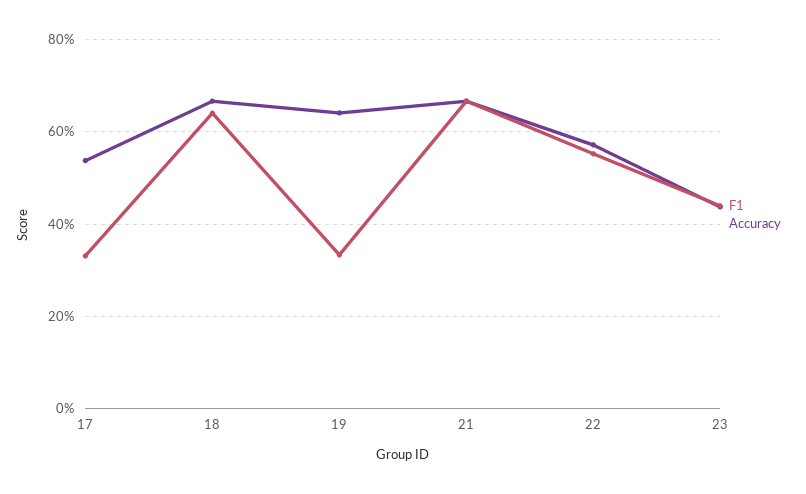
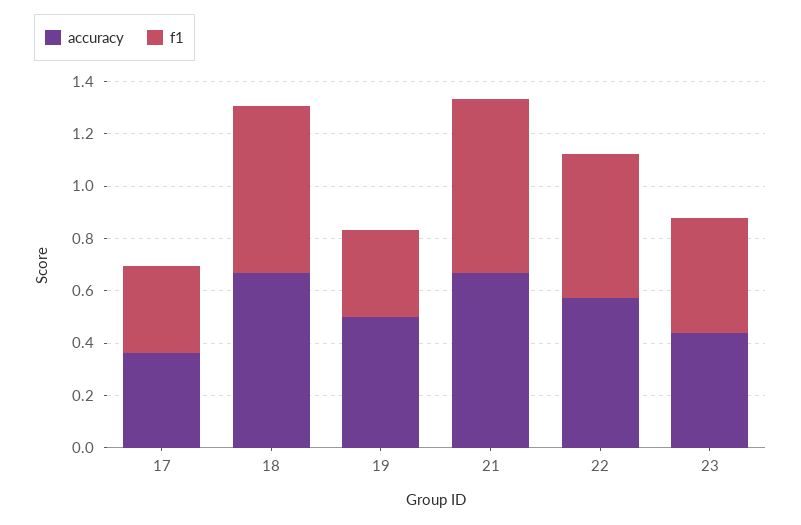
Accuracy, 17: 0.54 -> 0.35
Accuracy, 19: 0.64 -> 0.5

